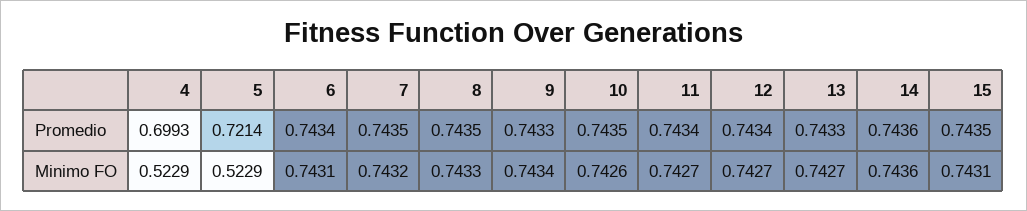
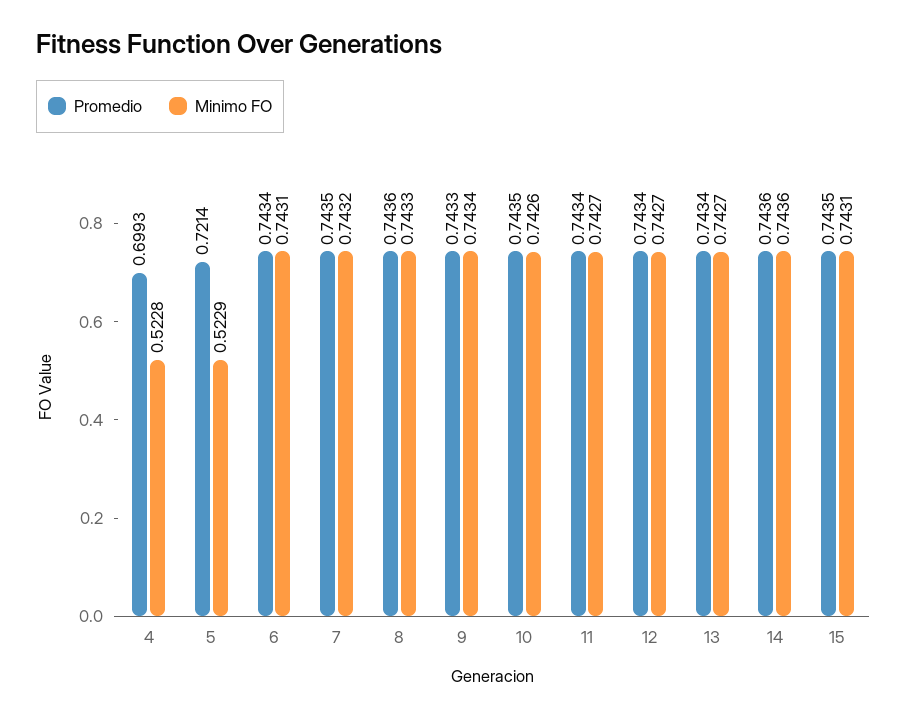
Promedio, 8: 0.7435 -> 0.7436
Promedio, 13: 0.7433 -> 0.7434
Minimo FO, 4: 0.5229 -> 0.5228

